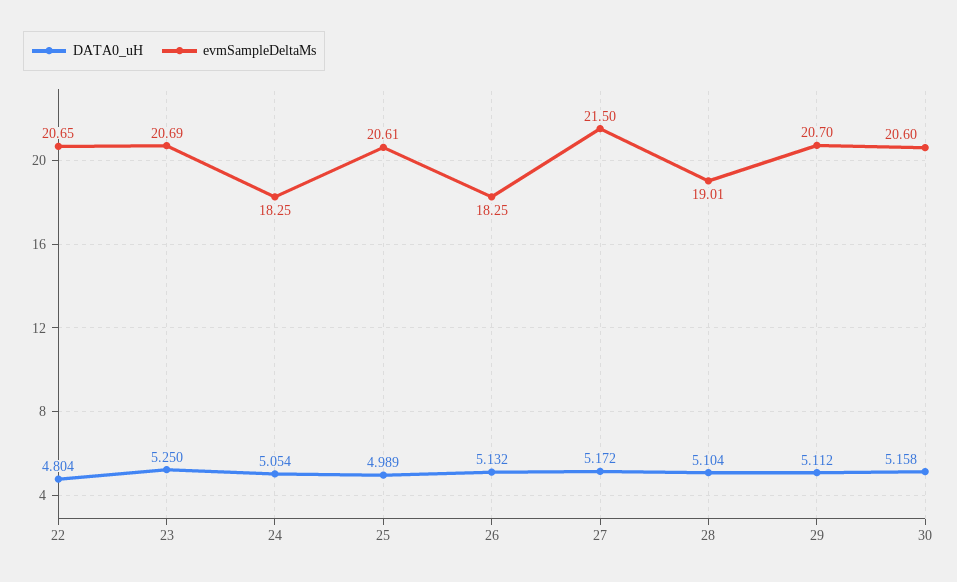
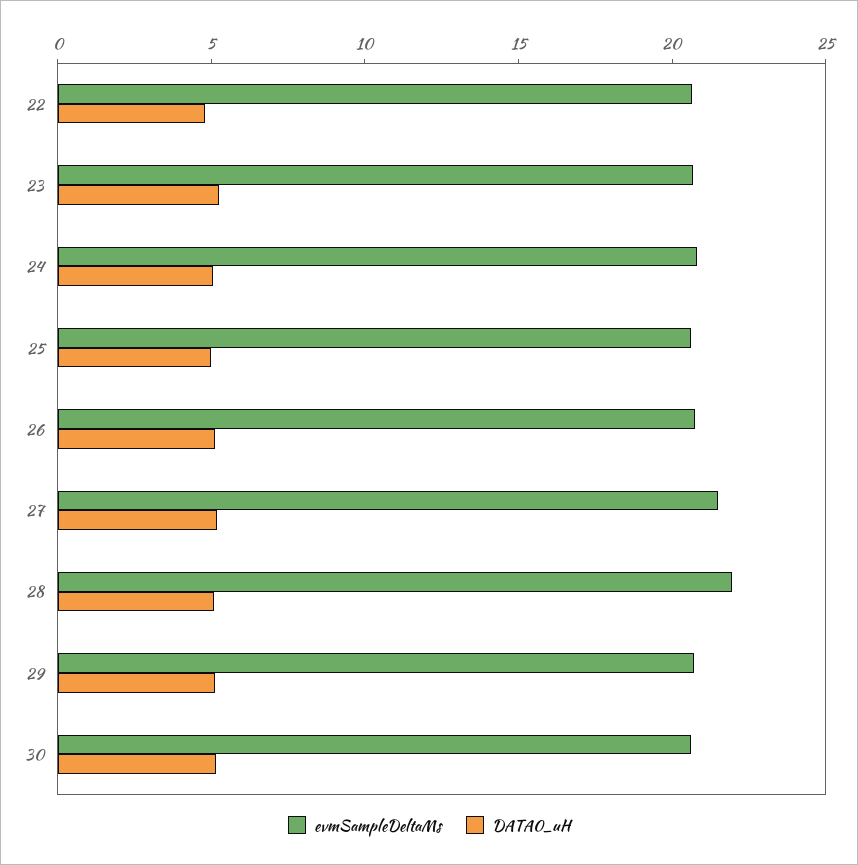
evmSampleDeltaMs, 24: 18.25 -> 21
evmSampleDeltaMs, 26: 18.25 -> 21
evmSampleDeltaMs, 28: 19.01 -> 22

